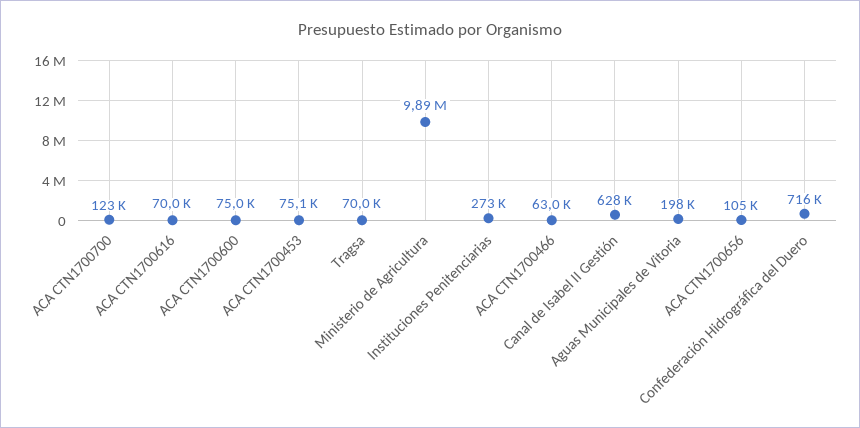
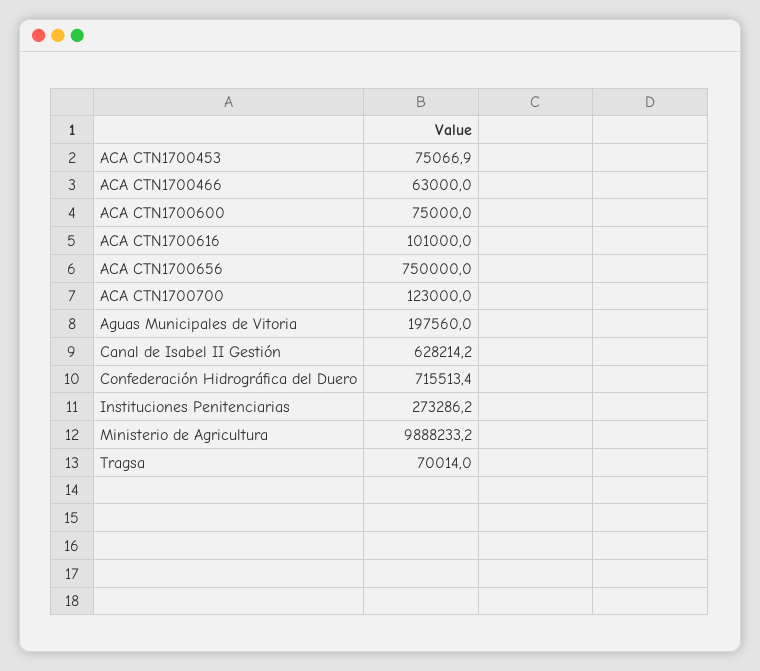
ACA CTN1700616: 70000 -> 101000
ACA CTN1700656: 105000 -> 750000

